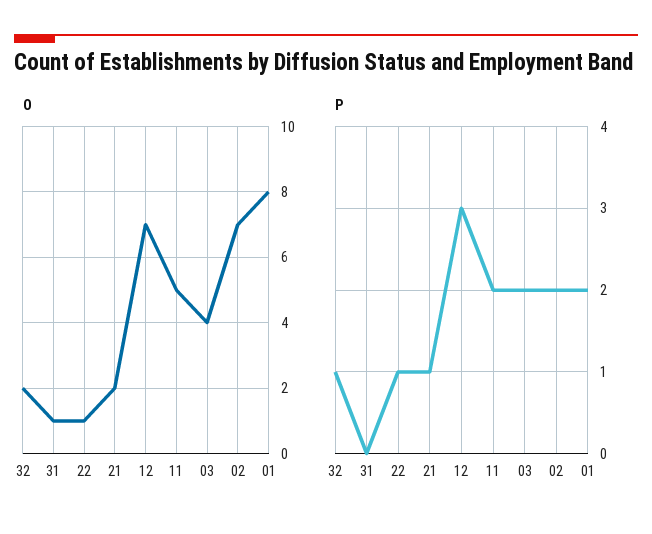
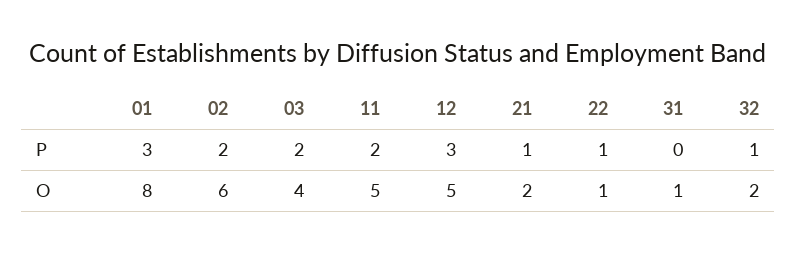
O, 12: 7 -> 5
O, 02: 7 -> 6
P, 01: 2 -> 3

